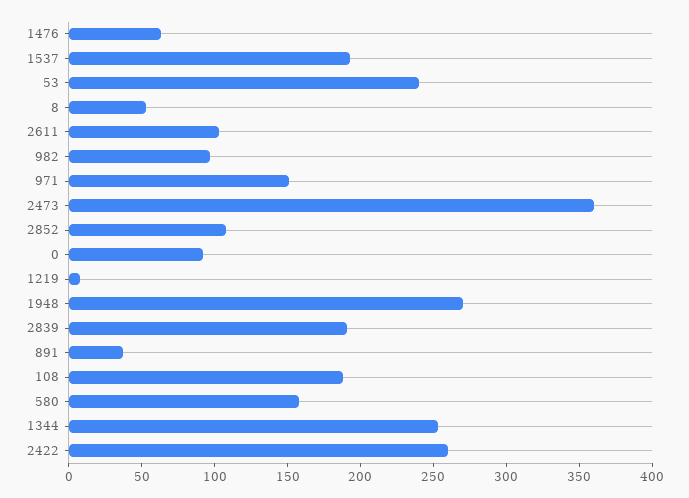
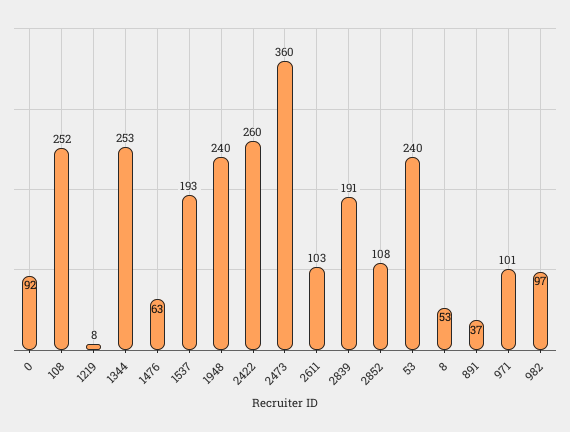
971: 150 -> 101
1948: 270 -> 240
108: 190 -> 252
580: 160 -> none

